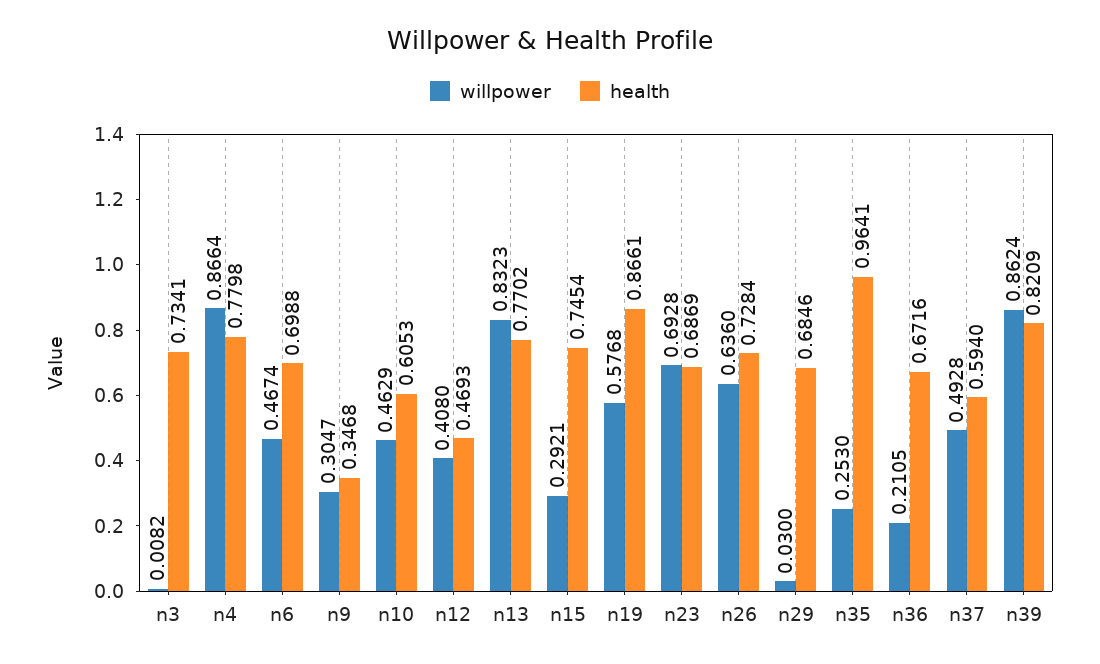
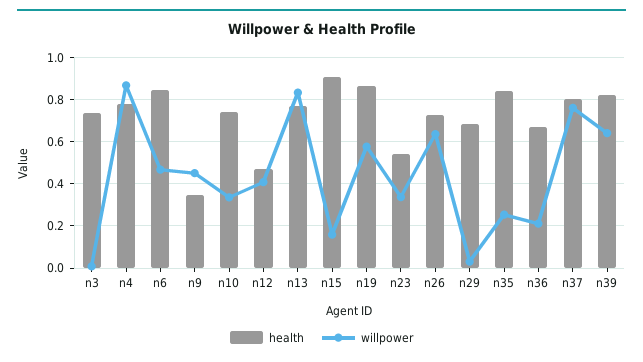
health, n6: 0.6988 -> 0.85
willpower, n9: 0.3047 -> 0.45
willpower, n10: 0.4629 -> 0.35
health, n10: 0.6053 -> 0.75
willpower, n15: 0.2921 -> 0.15
health, n15: 0.7454 -> 0.9
willpower, n23: 0.6928 -> 0.35
health, n23: 0.6869 -> 0.55
health, n35: 0.9641 -> 0.85
willpower, n37: 0.4928 -> 0.75
health, n37: 0.594 -> 0.8
willpower, n39: 0.8624 -> 0.65

